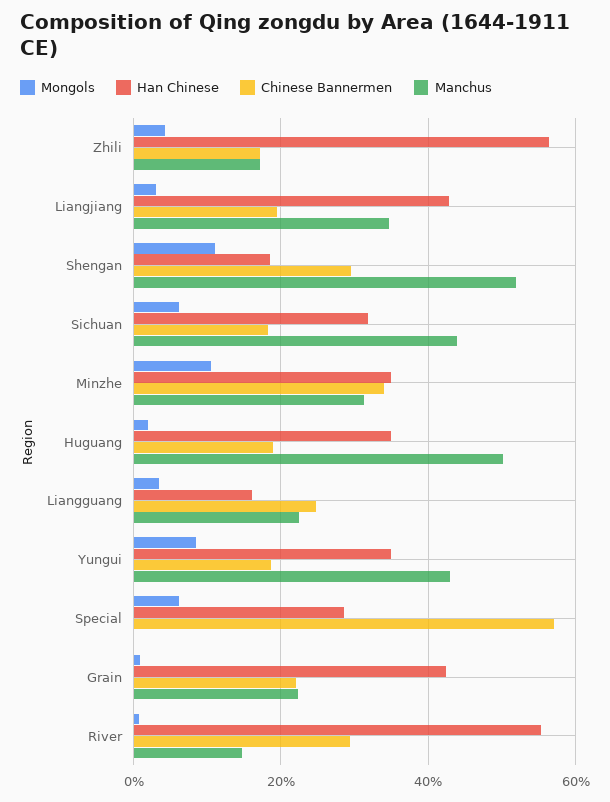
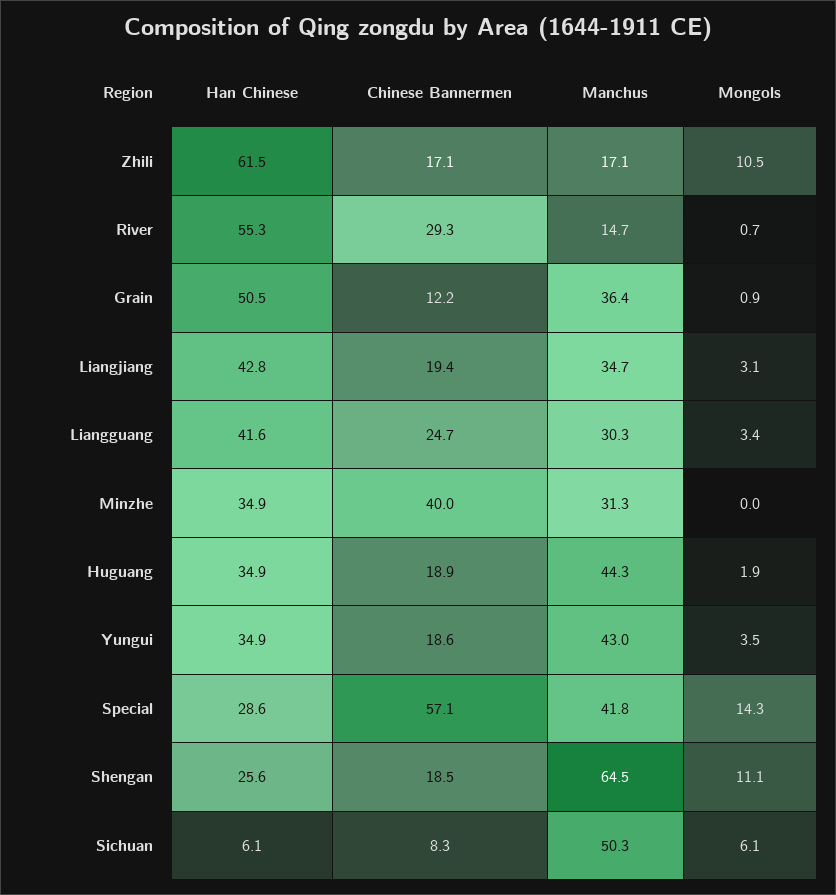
Mongols, Zhili: 4 -> 10.5
Han Chinese, Zhili: 56 -> 61.5
Han Chinese, Shengan: 18 -> 25.6
Chinese Bannermen, Shengan: 30 -> 18.5
Manchus, Shengan: 52 -> 64.5
Han Chinese, Sichuan: 32 -> 6.1
Chinese Bannermen, Sichuan: 18 -> 8.3
Manchus, Sichuan: 44 -> 50.3
Mongols, Minzhe: 10 -> 0
Chinese Bannermen, Minzhe: 34 -> 40
Manchus, Huguang: 50 -> 44.3
Han Chinese, Liangguang: 16 -> 41.6
Manchus, Liangguang: 22 -> 30.3
Mongols, Yungui: 8 -> 3.5
Mongols, Special: 6 -> 14.3
Manchus, Special: 0 -> 41.8
Han Chinese, Grain: 42 -> 50.5
Chinese Bannermen, Grain: 22 -> 12.2
Manchus, Grain: 22 -> 36.4

